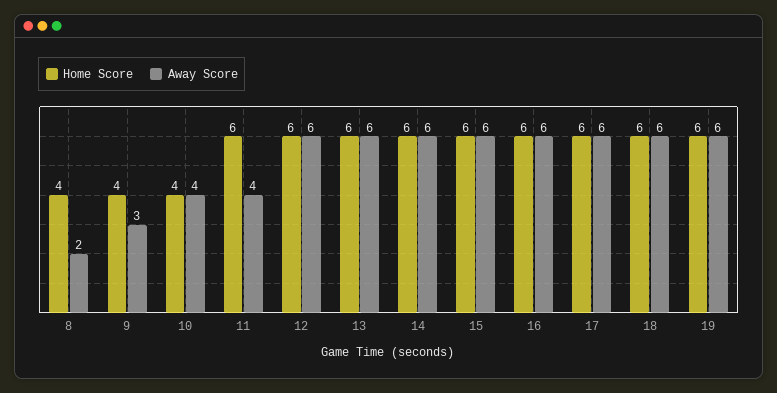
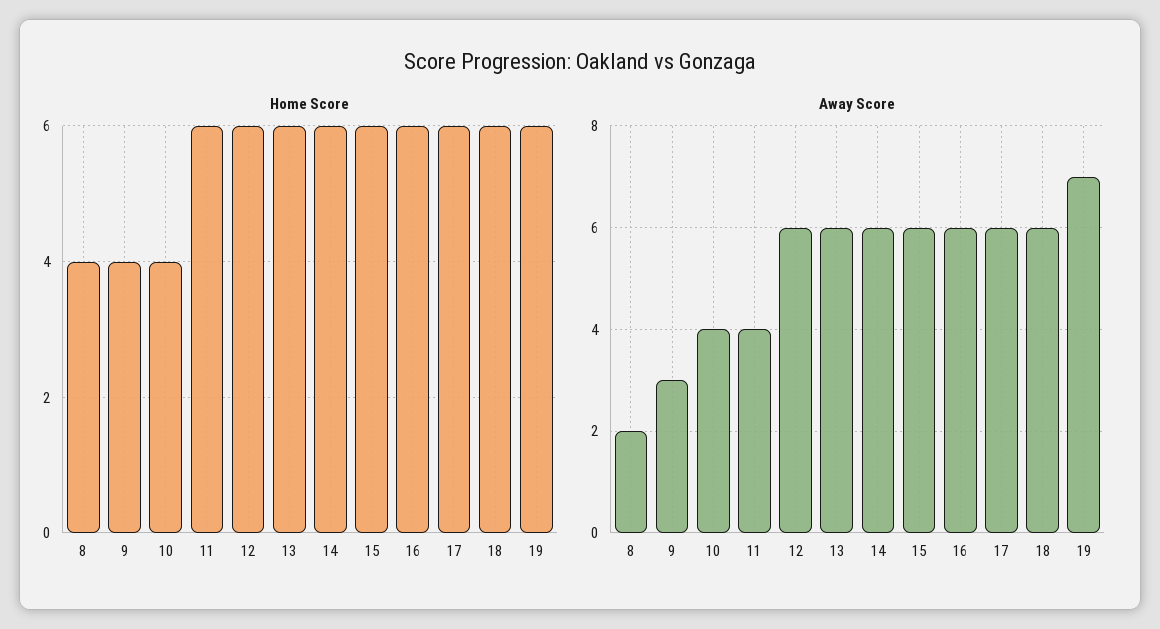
Away Score, 19: 6 -> 7

